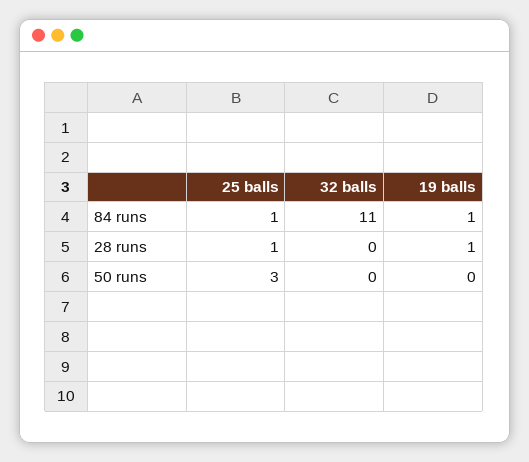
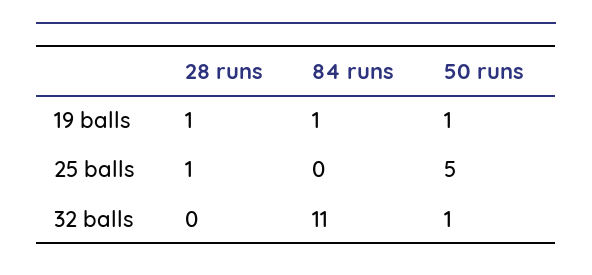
25 balls, 84 runs: 1 -> 0
25 balls, 50 runs: 3 -> 5
32 balls, 50 runs: 0 -> 1
19 balls, 50 runs: 0 -> 1

